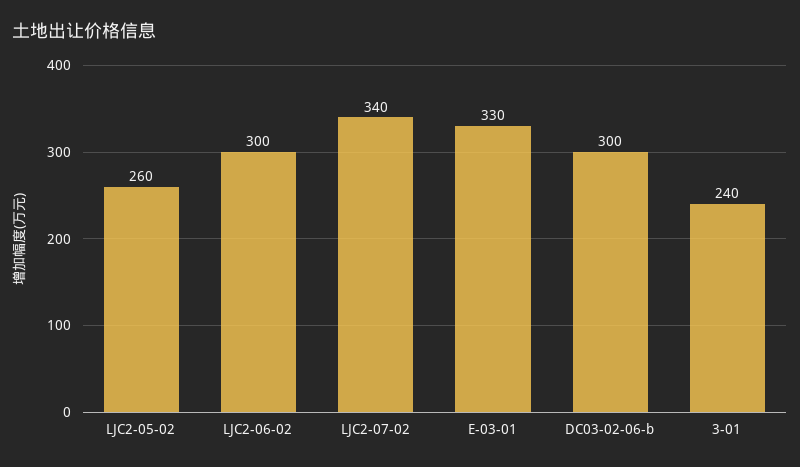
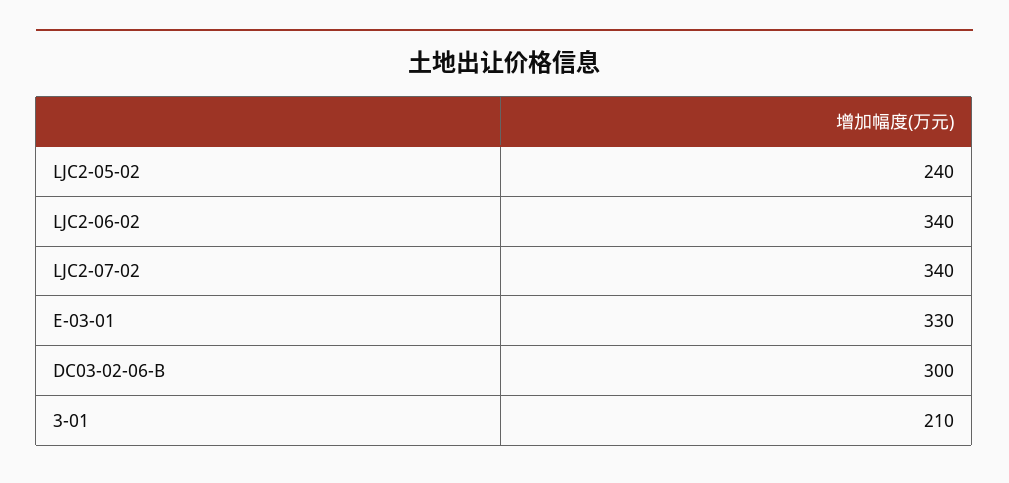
LJC2-05-02: 260 -> 240
LJC2-06-02: 300 -> 340
3-01: 240 -> 210

